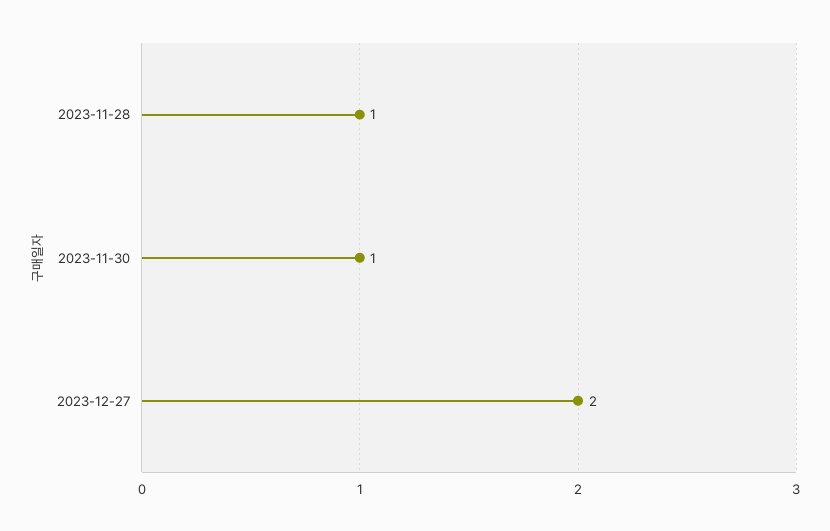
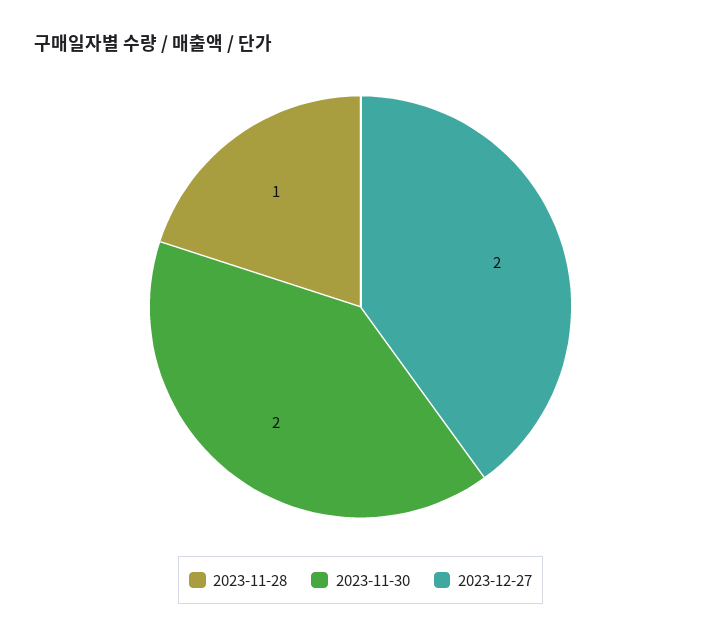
2023-11-30: 1 -> 2

